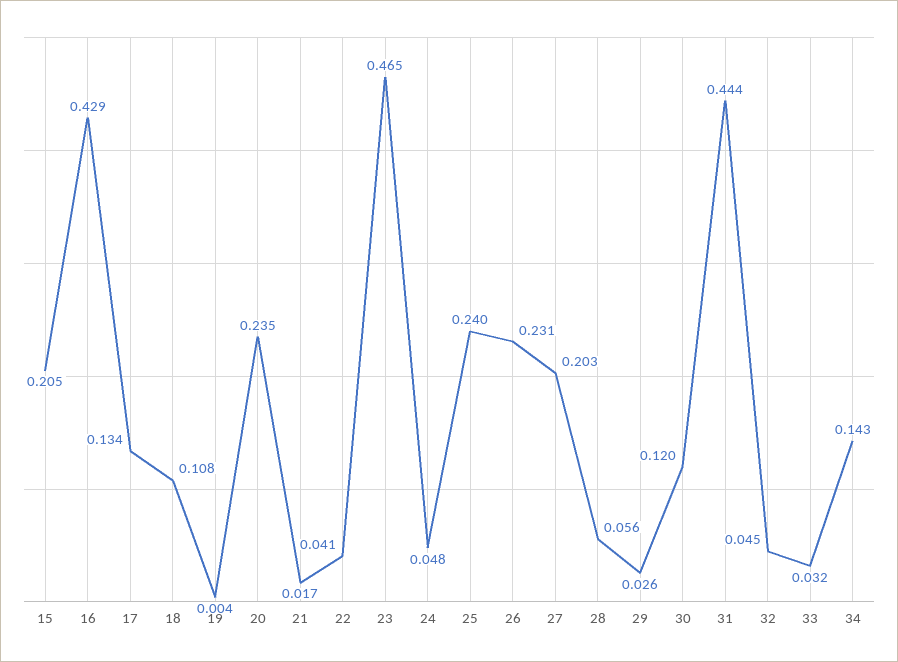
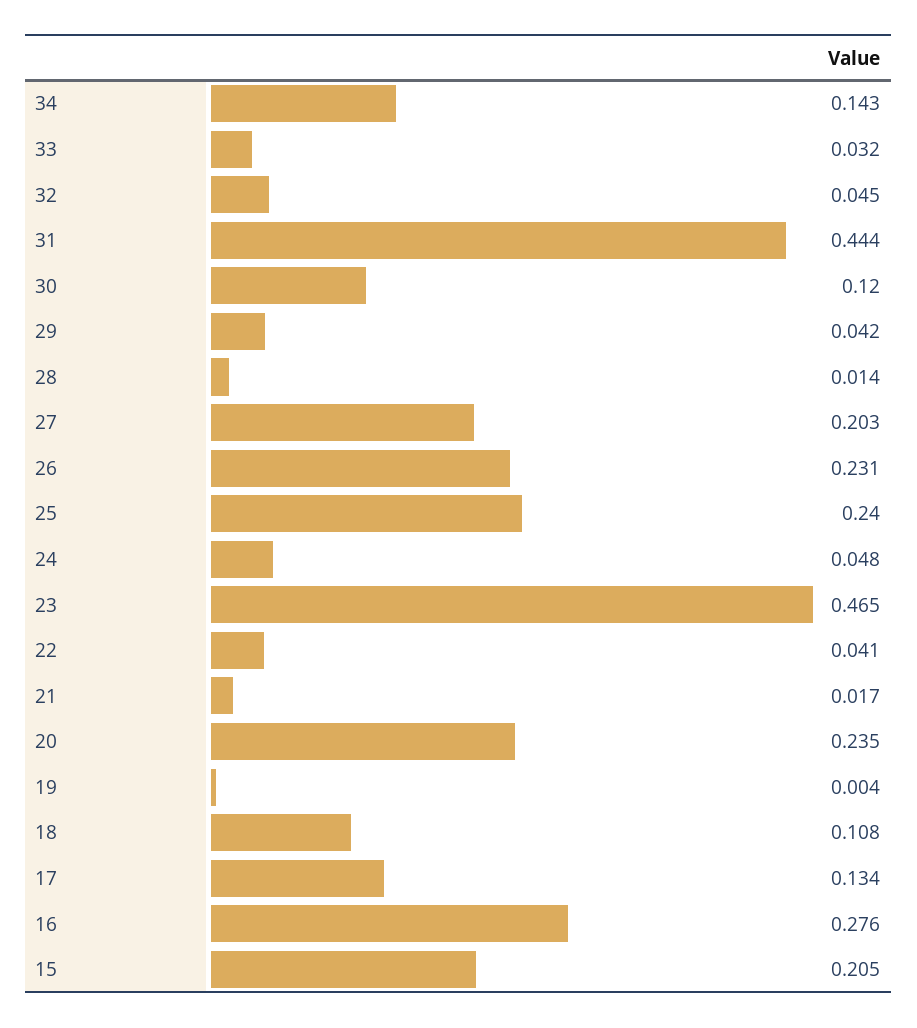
16: 0.429 -> 0.276
28: 0.056 -> 0.014
29: 0.026 -> 0.042

